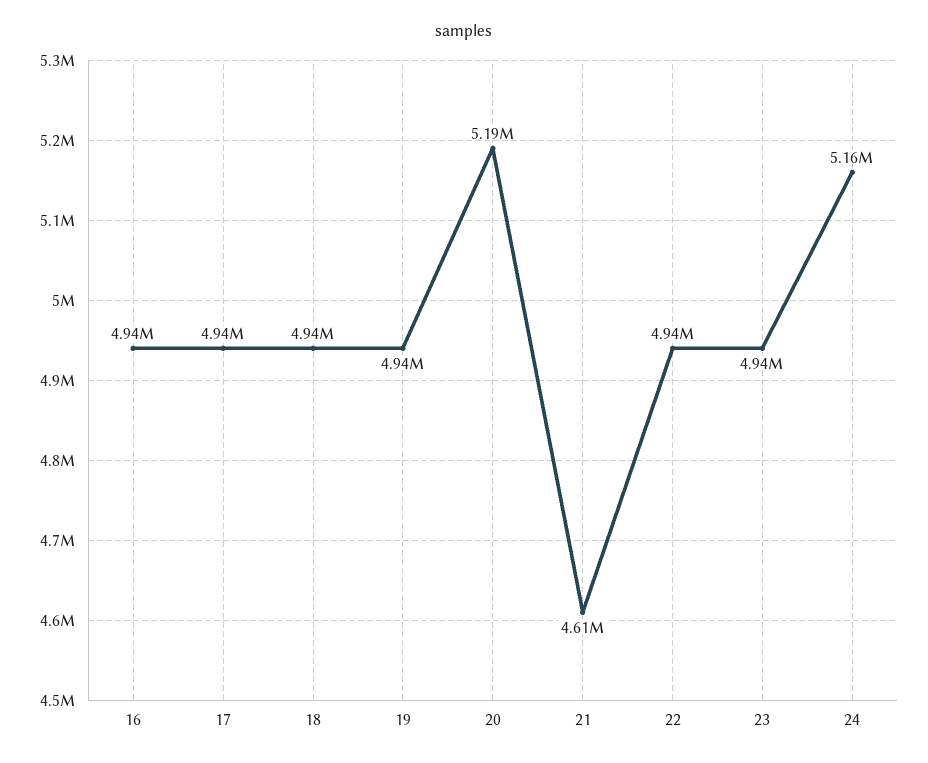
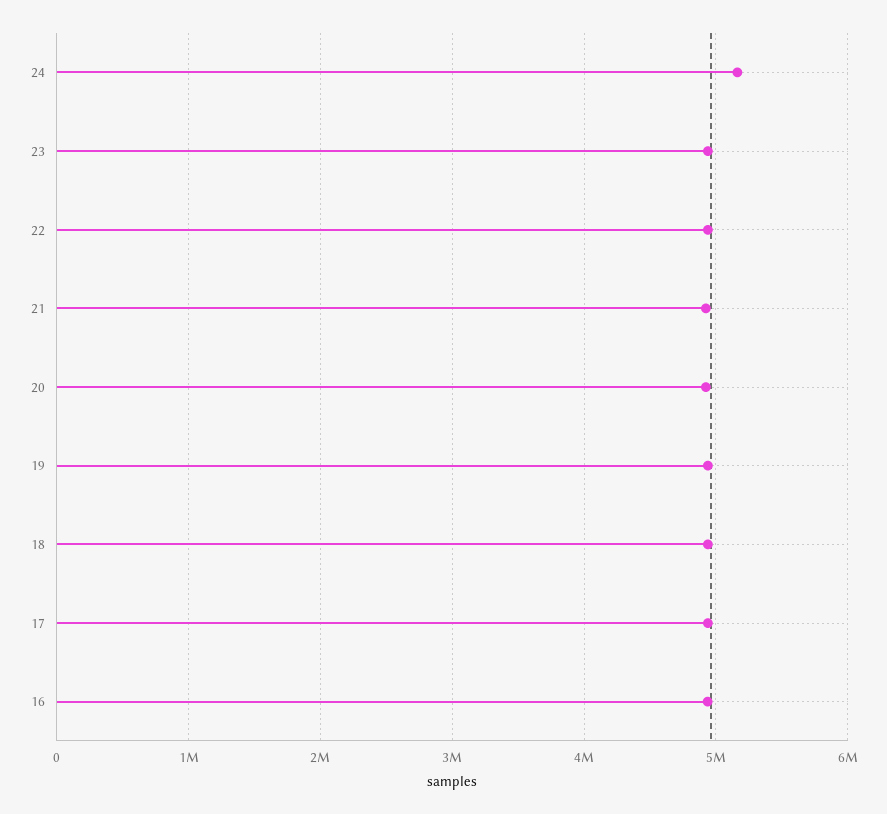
20: 5190000 -> 4900000
21: 4610000 -> 4900000

